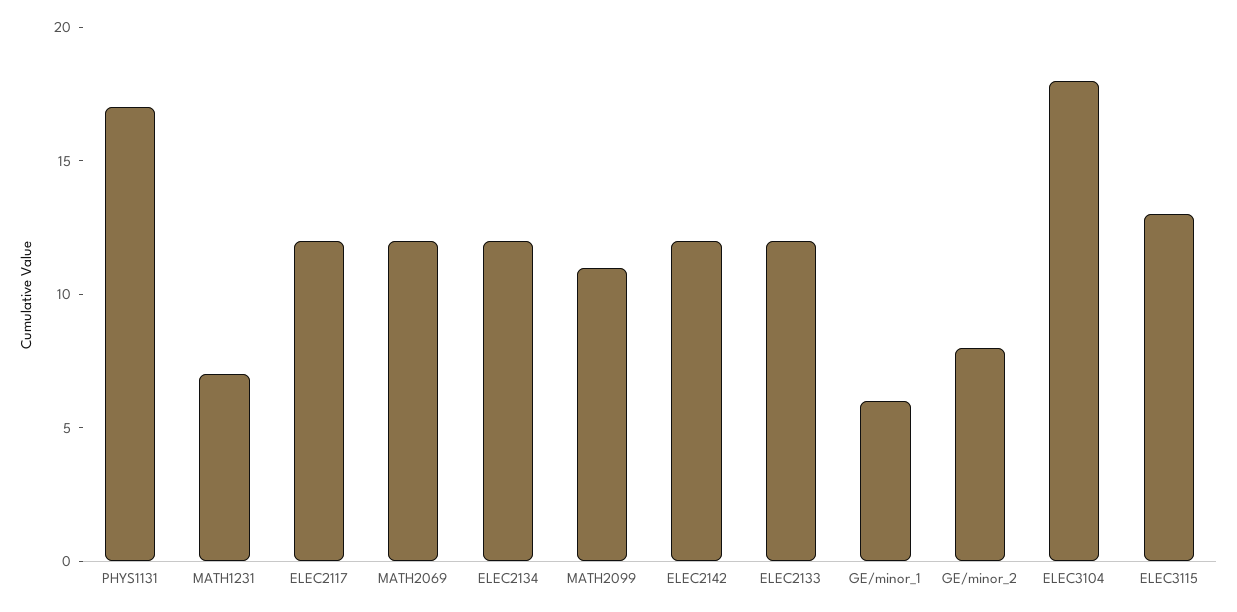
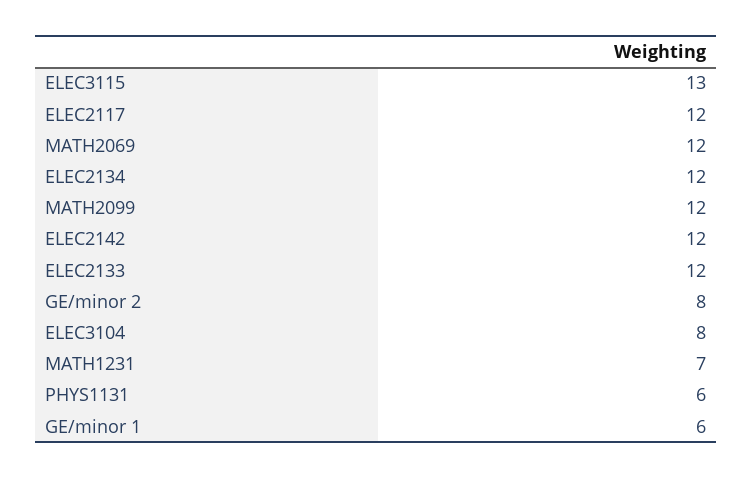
PHYS1131: 17 -> 6
MATH2099: 11 -> 12
ELEC3104: 18 -> 8

